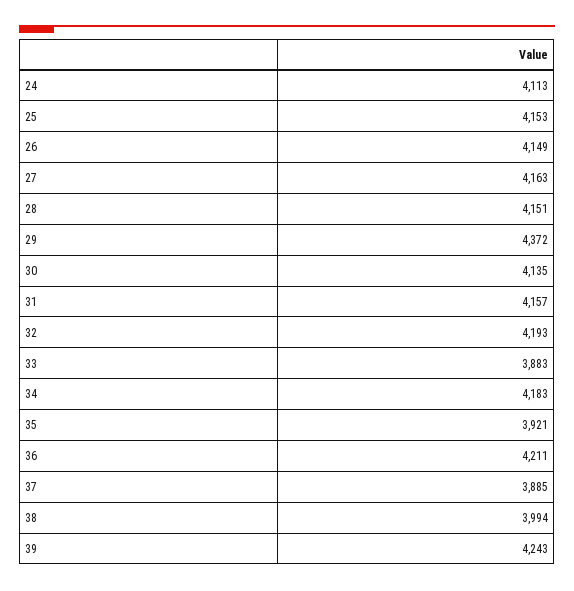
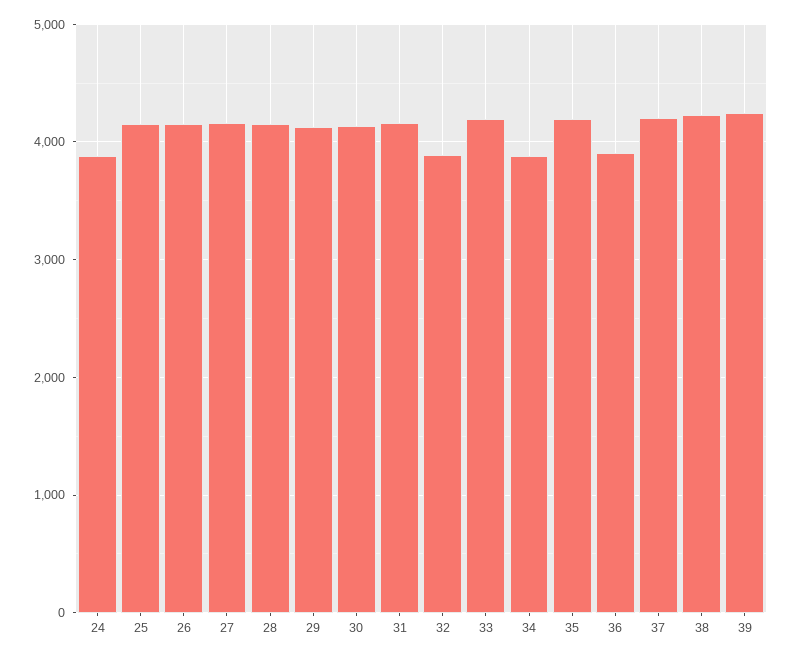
24: 4113 -> 3900
29: 4372 -> 4100
32: 4193 -> 3900
33: 3883 -> 4200
34: 4183 -> 3900
35: 3921 -> 4200
36: 4211 -> 3900
37: 3885 -> 4200
38: 3994 -> 4200

